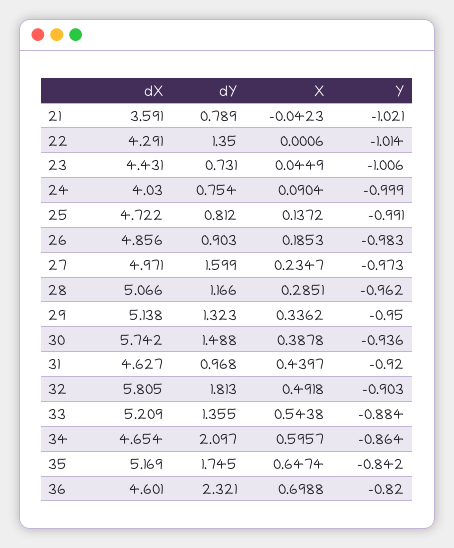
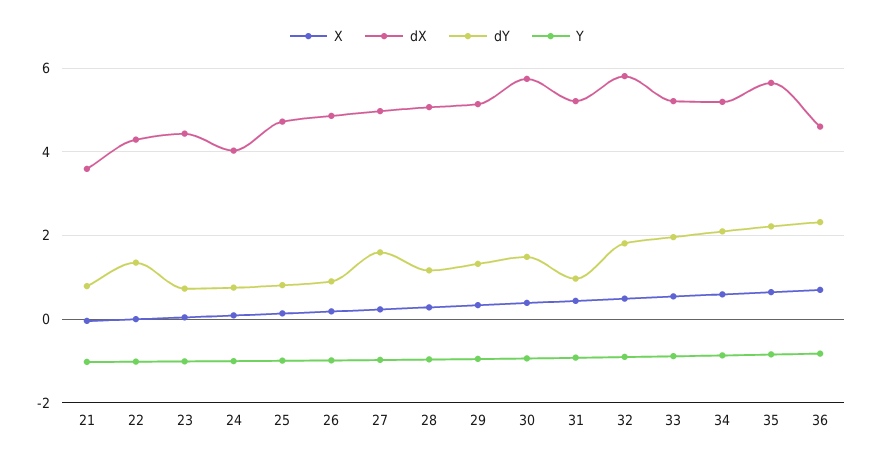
dX, 31: 4.627 -> 5.2
dY, 33: 1.355 -> 2
dX, 34: 4.654 -> 5.2
dX, 35: 5.169 -> 5.6
dY, 35: 1.745 -> 2.2

